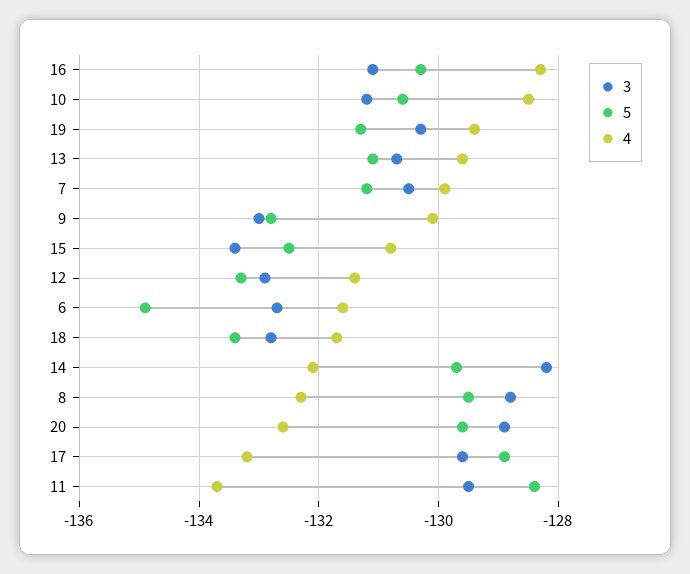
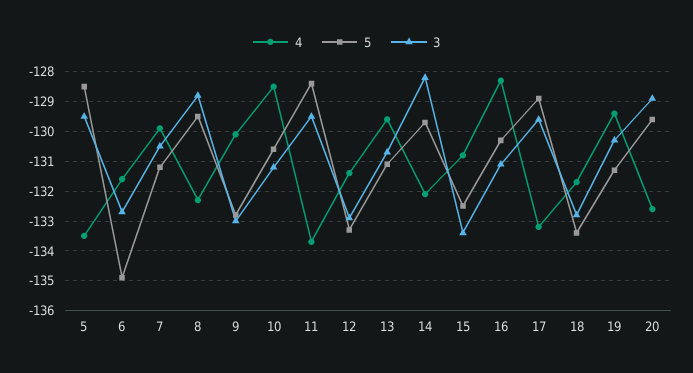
4, 5: none -> -133.5
5, 5: none -> -128.5
3, 5: none -> -129.5

